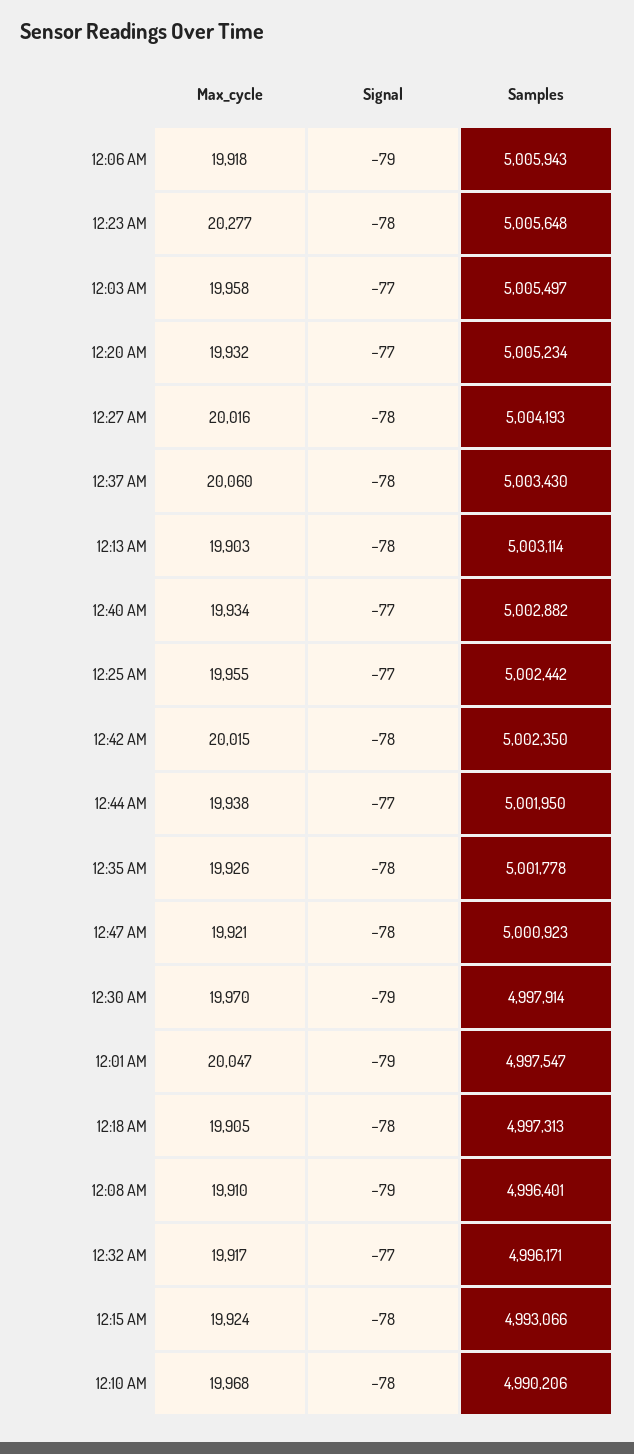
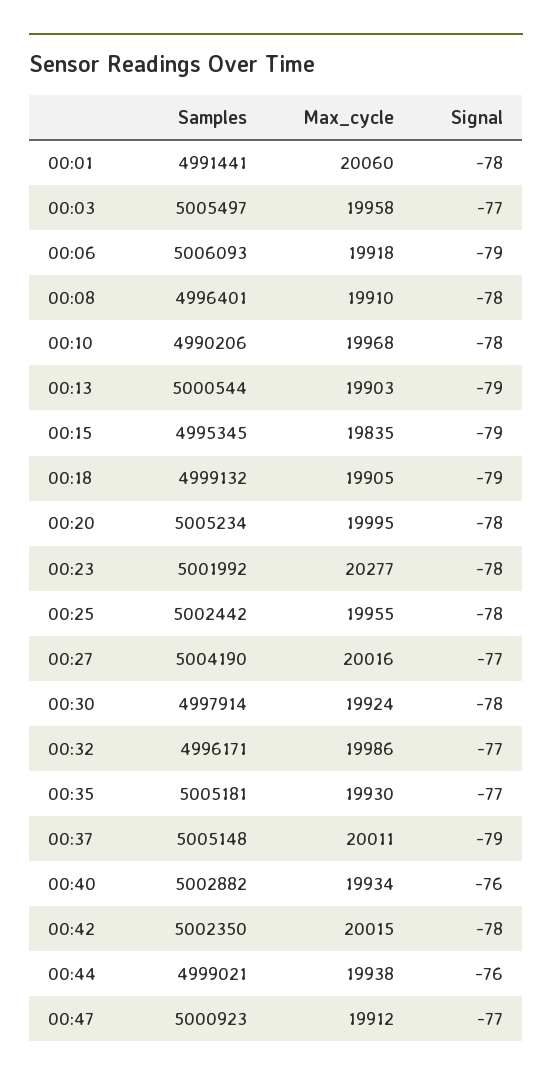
Samples, 12:06 AM: 5005943 -> 5006093
Samples, 12:23 AM: 5005648 -> 5001992
Max_cycle, 12:20 AM: 19932 -> 19995
Signal, 12:20 AM: -77 -> -78
Signal, 12:27 AM: -78 -> -77
Samples, 12:27 AM: 5004193 -> 5004190
Max_cycle, 12:37 AM: 20060 -> 20011
Signal, 12:37 AM: -78 -> -79
Samples, 12:37 AM: 5003430 -> 5005148
Signal, 12:13 AM: -78 -> -79
Samples, 12:13 AM: 5003114 -> 5000544
Signal, 12:40 AM: -77 -> -76
Signal, 12:25 AM: -77 -> -78
Signal, 12:44 AM: -77 -> -76
Samples, 12:44 AM: 5001950 -> 4999021
Max_cycle, 12:35 AM: 19926 -> 19930
Signal, 12:35 AM: -78 -> -77
Samples, 12:35 AM: 5001778 -> 5005181
Max_cycle, 12:47 AM: 19921 -> 19912
Signal, 12:47 AM: -78 -> -77
Max_cycle, 12:30 AM: 19970 -> 19924
Signal, 12:30 AM: -79 -> -78
Max_cycle, 12:01 AM: 20047 -> 20060
Signal, 12:01 AM: -79 -> -78
Samples, 12:01 AM: 4997547 -> 4991441
Signal, 12:18 AM: -78 -> -79
Samples, 12:18 AM: 4997313 -> 4999132
Signal, 12:08 AM: -79 -> -78
Max_cycle, 12:32 AM: 19917 -> 19986
Max_cycle, 12:15 AM: 19924 -> 19835
Signal, 12:15 AM: -78 -> -79
Samples, 12:15 AM: 4993066 -> 4995345

